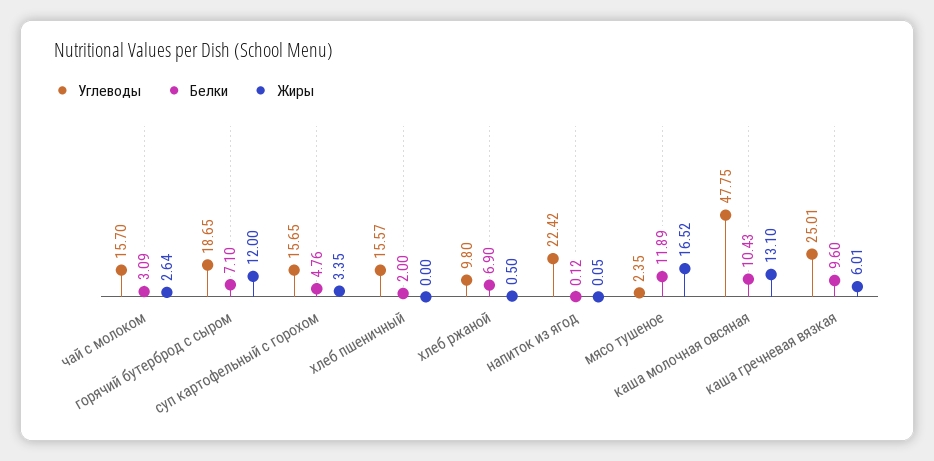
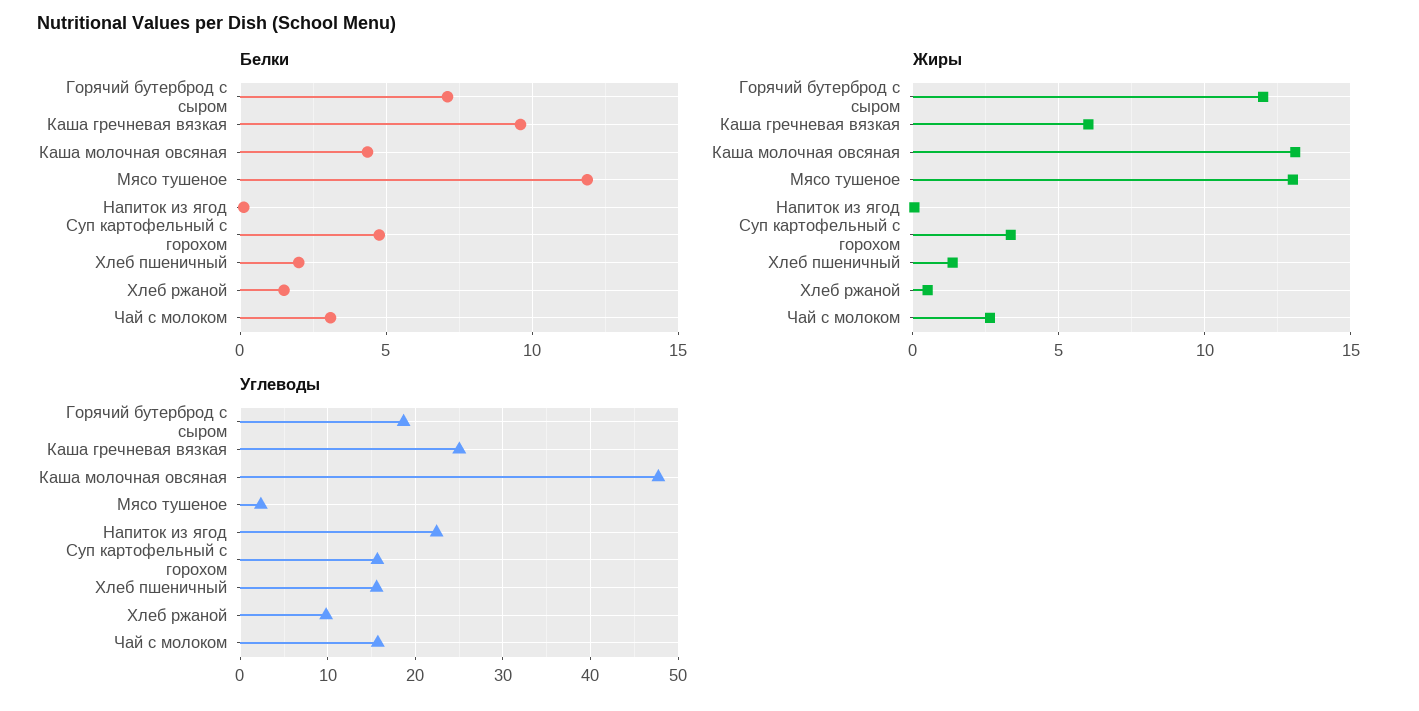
Жиры, хлеб пшеничный: 0 -> 1.5
Белки, хлеб ржаной: 6.9 -> 1.5
Жиры, мясо тушеное: 16.52 -> 13
Белки, каша молочная овсяная: 10.43 -> 4.5

